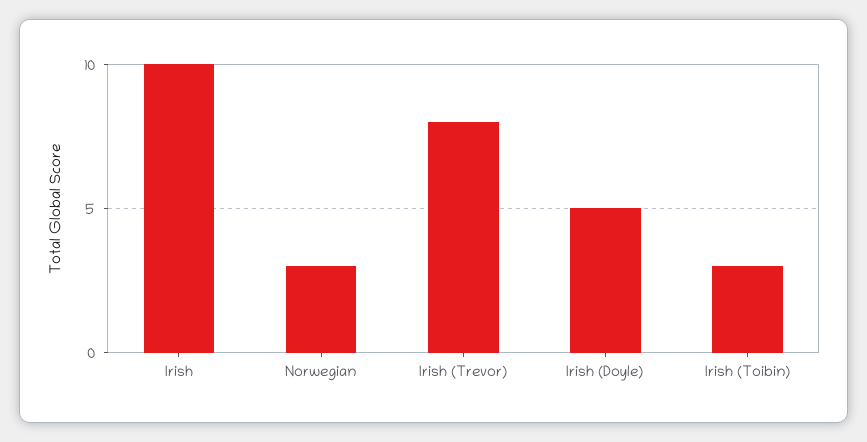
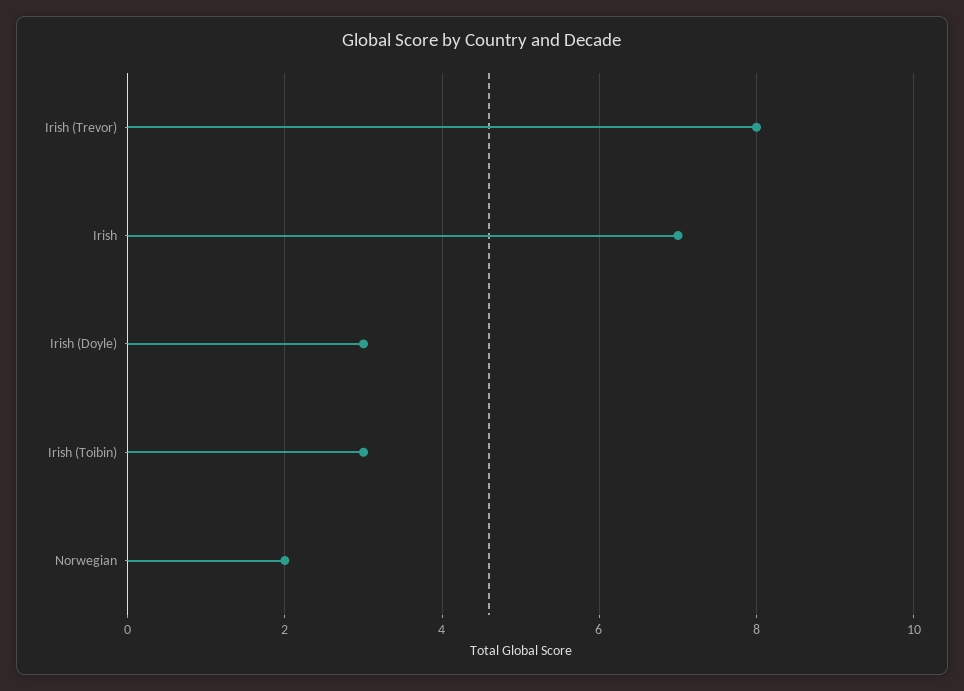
Irish: 10 -> 7
Norwegian: 3 -> 2
Irish (Doyle): 5 -> 3

